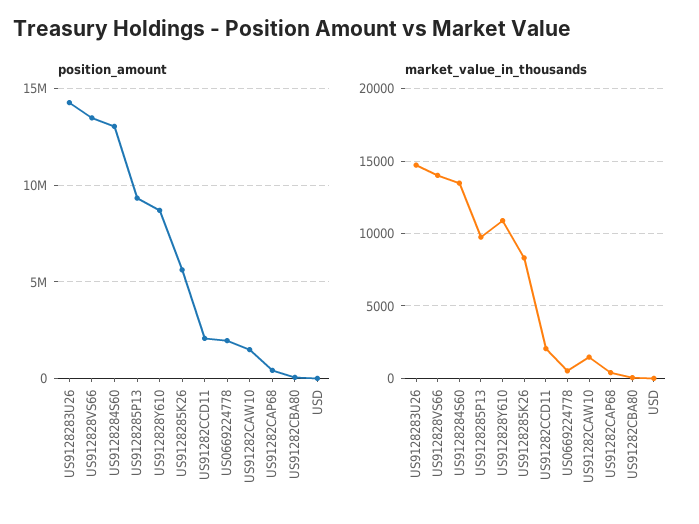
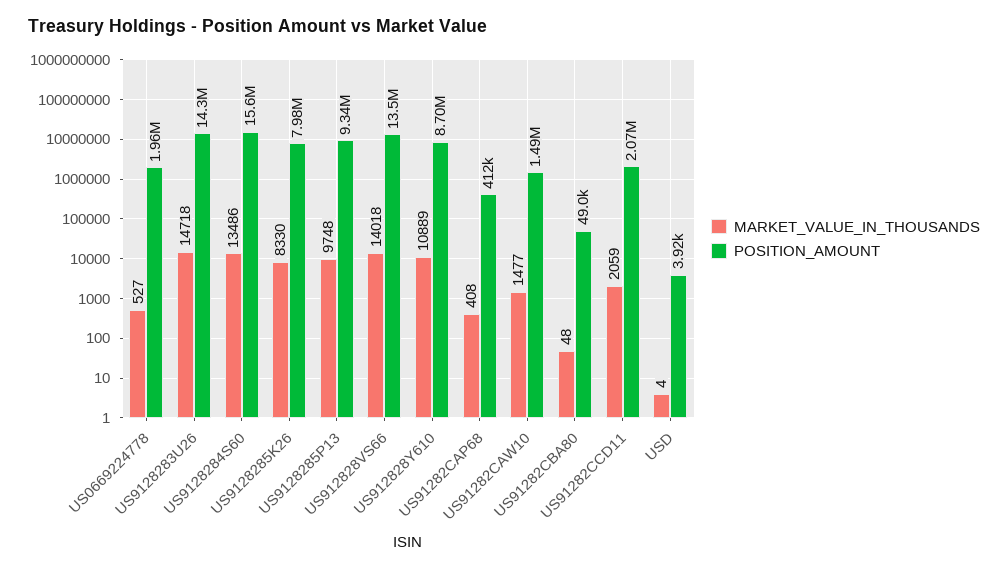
position_amount, US9128284S60: 13000000 -> 15600000
position_amount, US9128285K26: 5500000 -> 7980000

